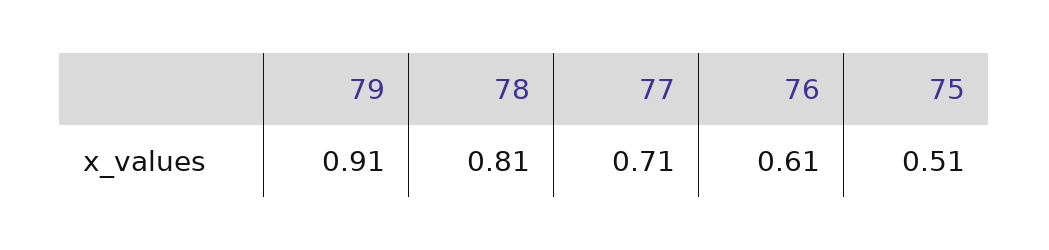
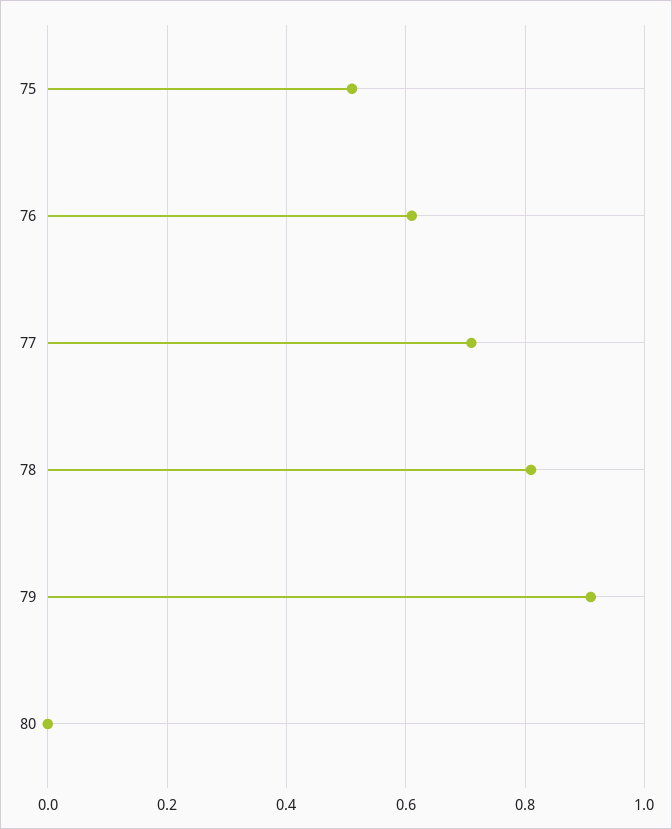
80: none -> 0

